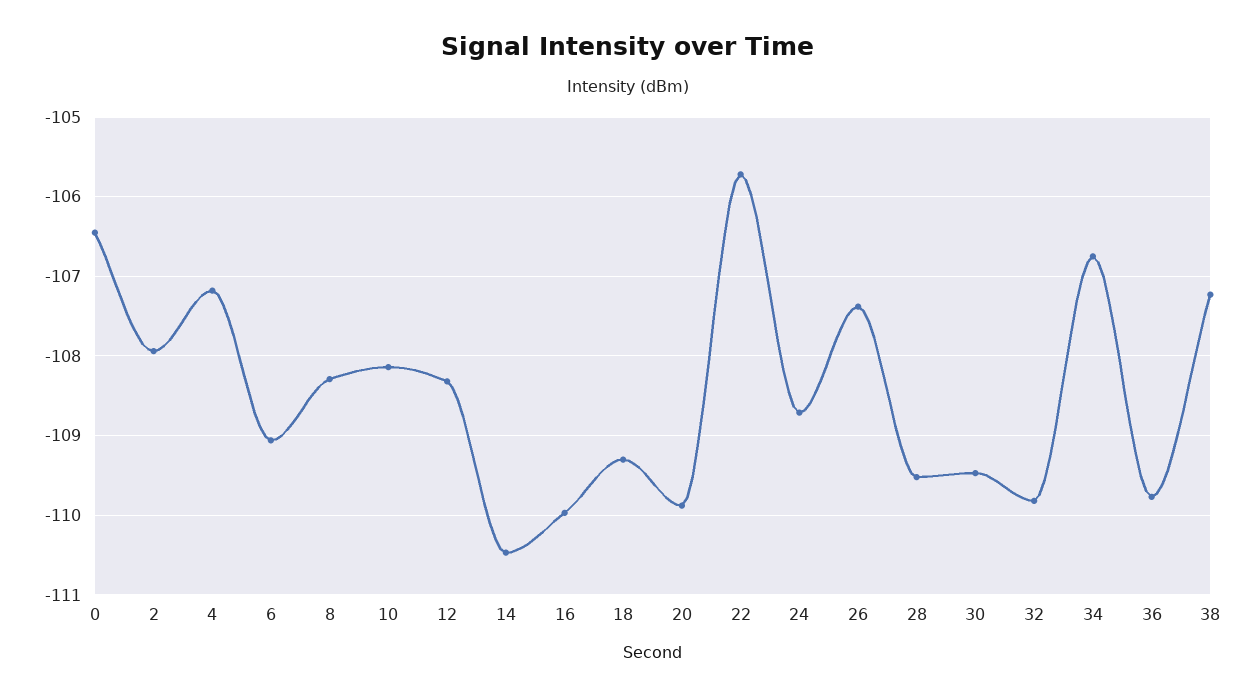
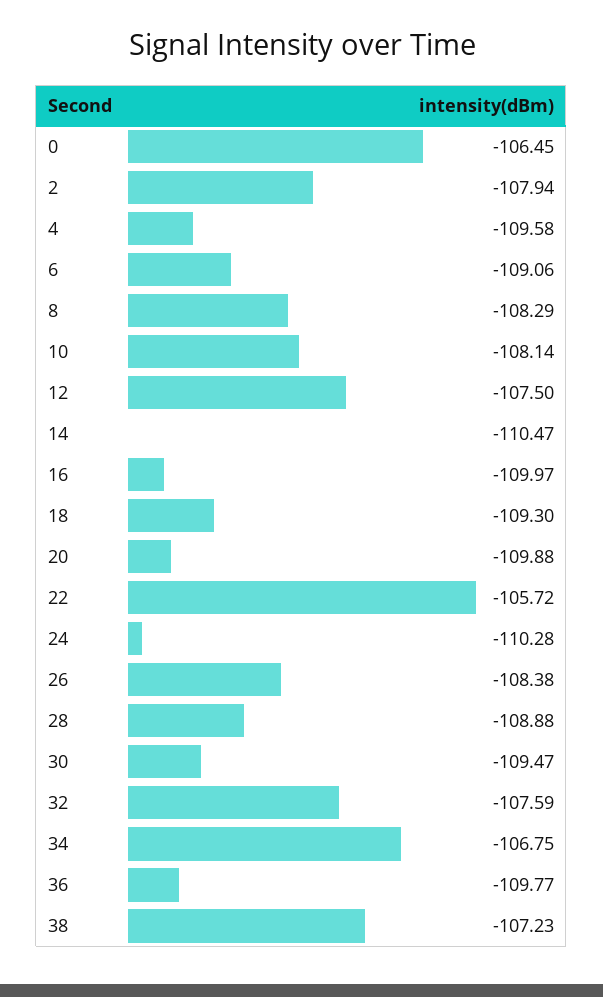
4: -107.2 -> -109.58
12: -108.3 -> -107.5
24: -108.7 -> -110.28
26: -107.4 -> -108.38
28: -109.5 -> -108.88
32: -109.8 -> -107.59

